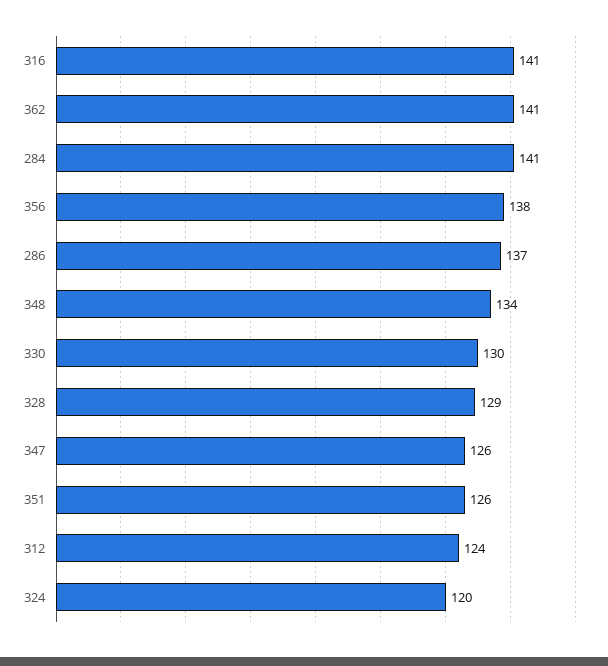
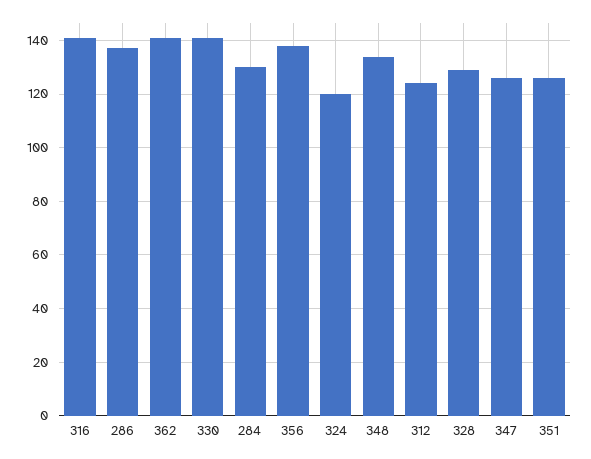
284: 141 -> 130
330: 130 -> 140

